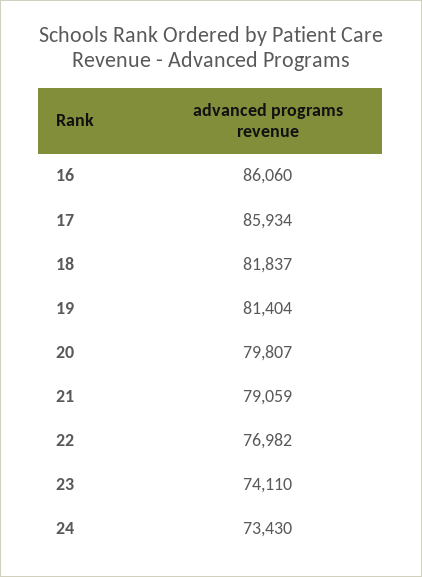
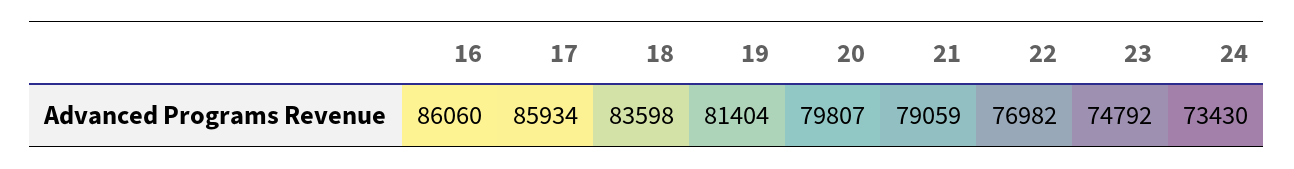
18: 81837 -> 83598
23: 74110 -> 74792

